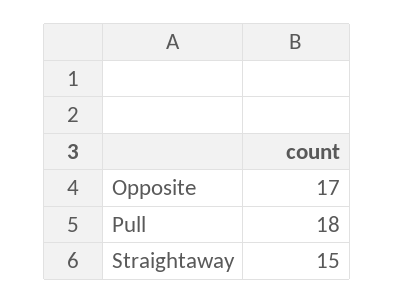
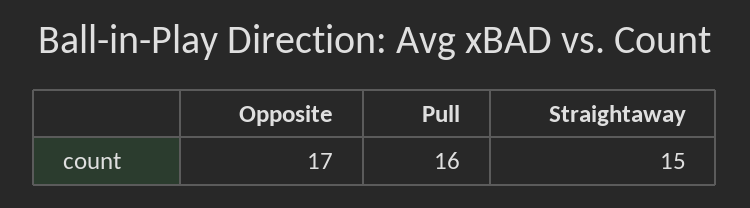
Pull: 18 -> 16

